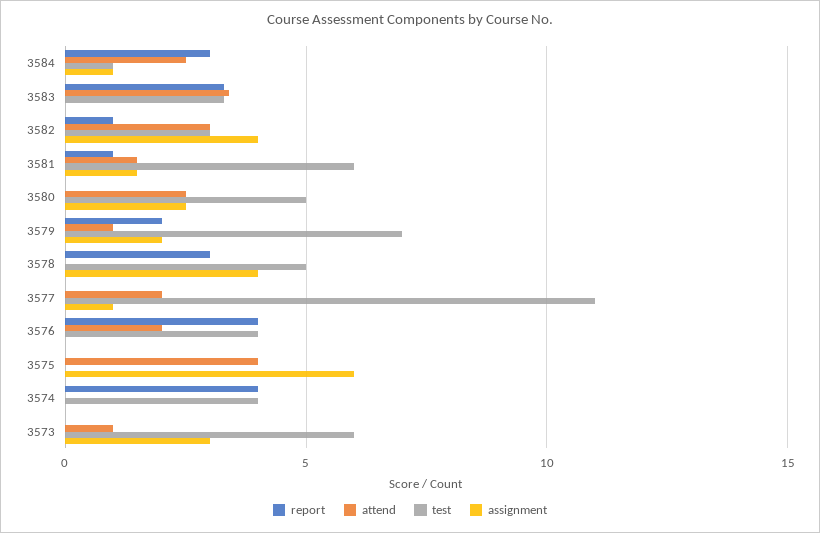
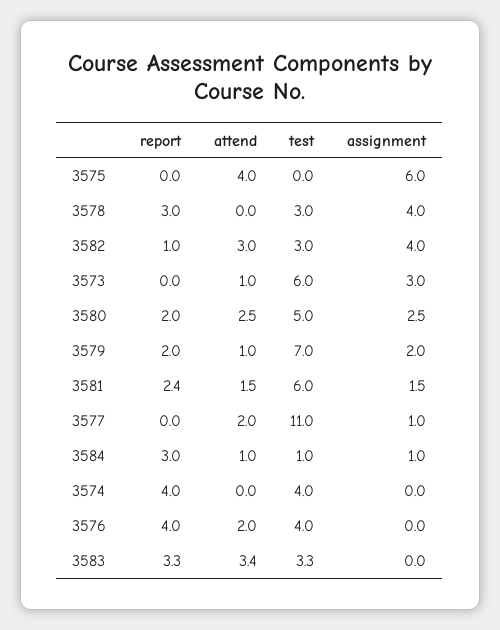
attend, 3584: 2.5 -> 1
report, 3581: 1 -> 2.4
report, 3580: 0 -> 2
test, 3578: 5 -> 3

